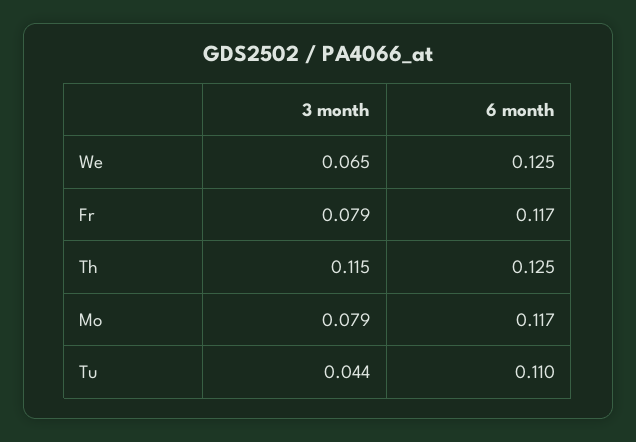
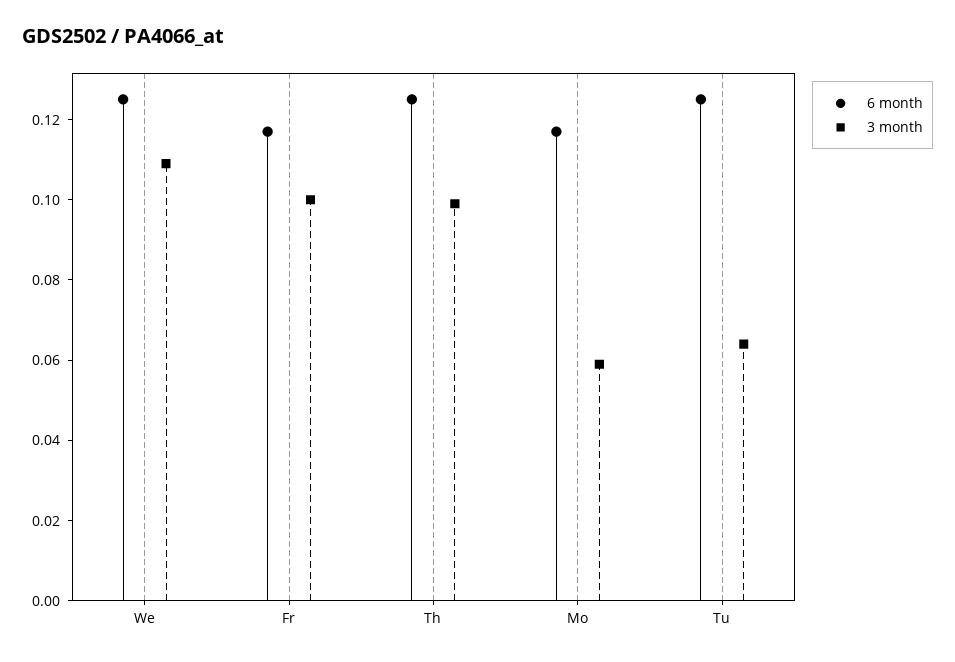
3 month, We: 0.065 -> 0.11
3 month, Fr: 0.079 -> 0.1
3 month, Th: 0.115 -> 0.1
3 month, Mo: 0.079 -> 0.06
3 month, Tu: 0.044 -> 0.065
6 month, Tu: 0.11 -> 0.125

